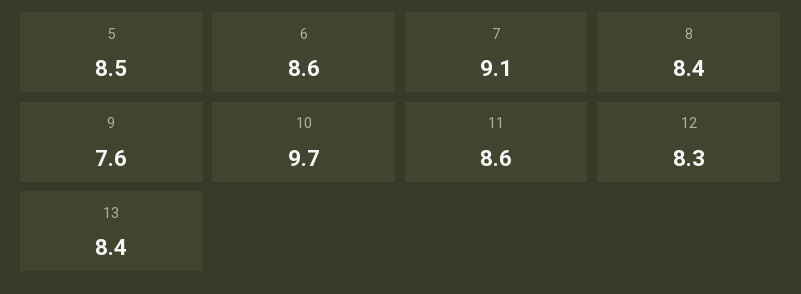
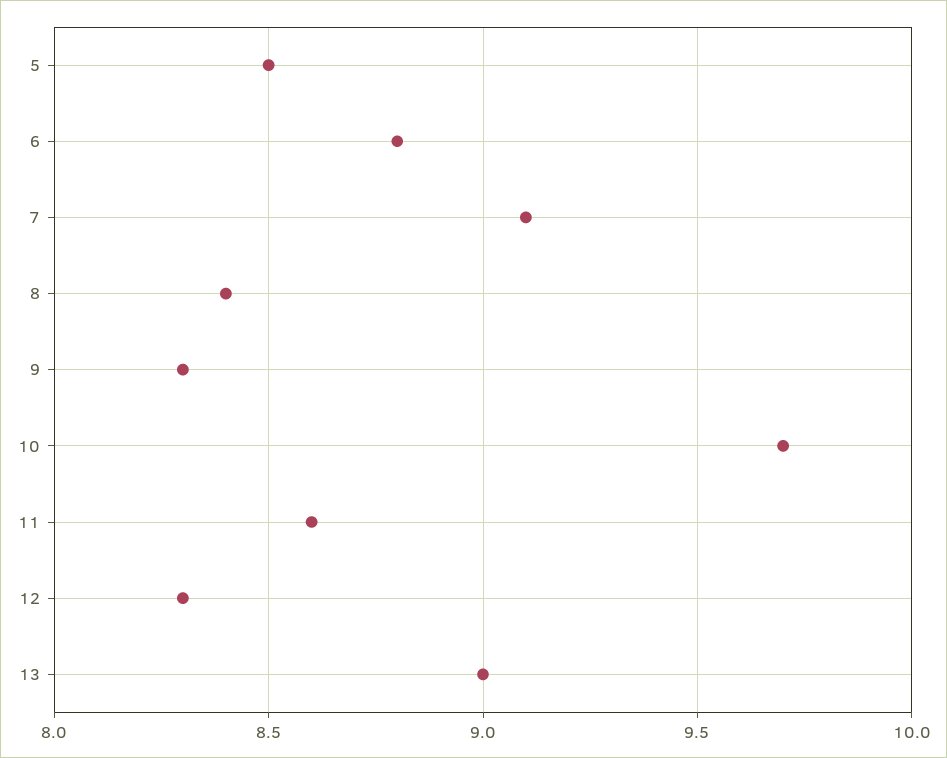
6: 8.6 -> 8.8
9: 7.6 -> 8.3
13: 8.4 -> 9

